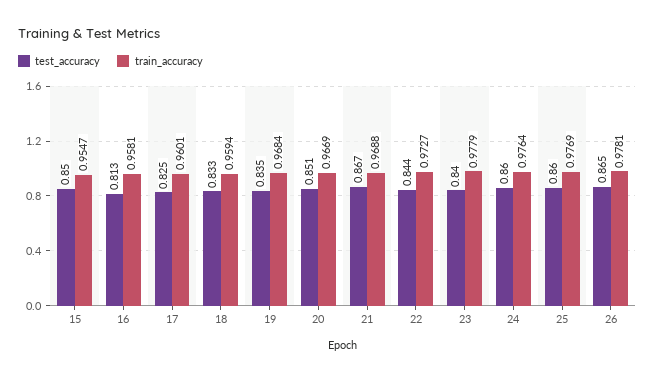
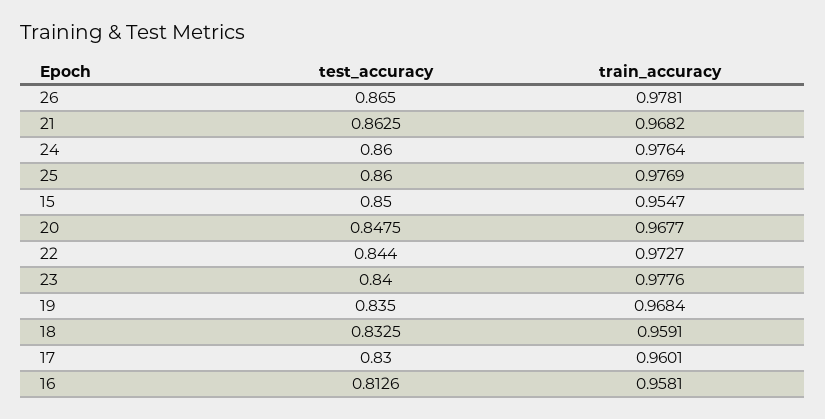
test_accuracy, 17: 0.825 -> 0.83
train_accuracy, 18: 0.9594 -> 0.9591
test_accuracy, 20: 0.851 -> 0.8475
train_accuracy, 20: 0.9669 -> 0.9677
test_accuracy, 21: 0.867 -> 0.8625
train_accuracy, 21: 0.9688 -> 0.9682
train_accuracy, 23: 0.9779 -> 0.9776

